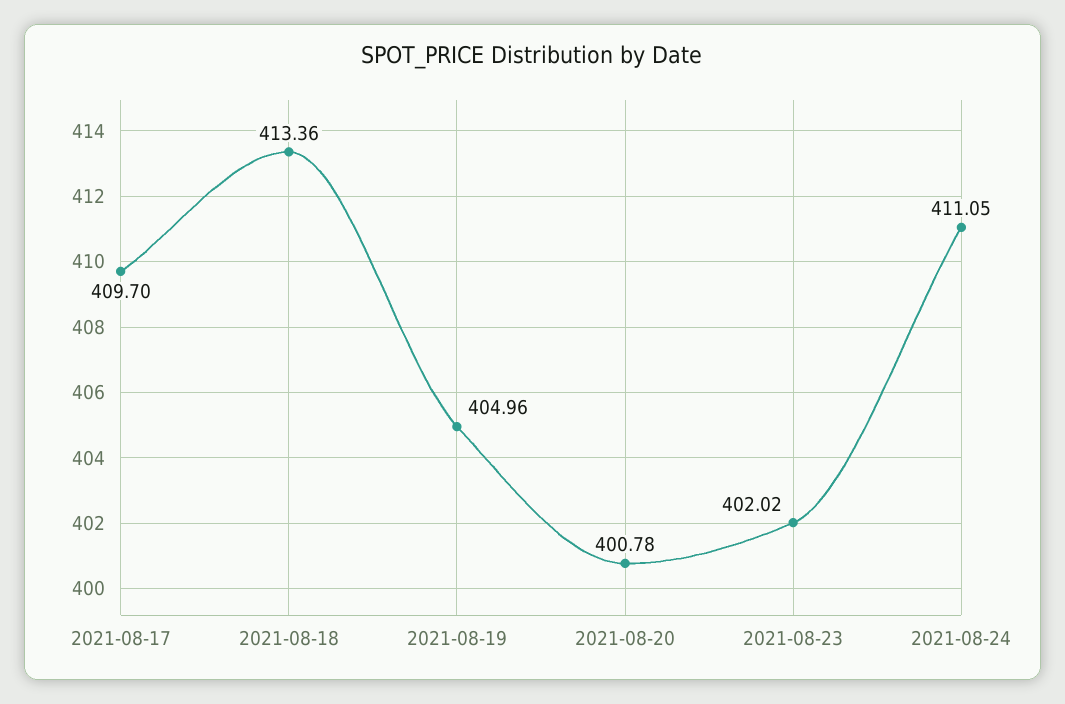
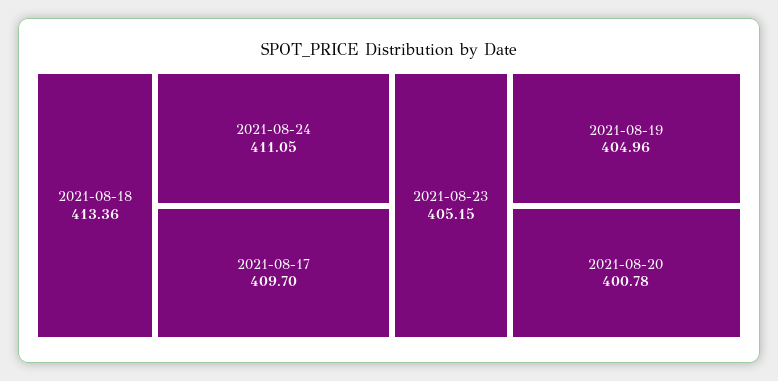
2021-08-23: 402.02 -> 405.15

